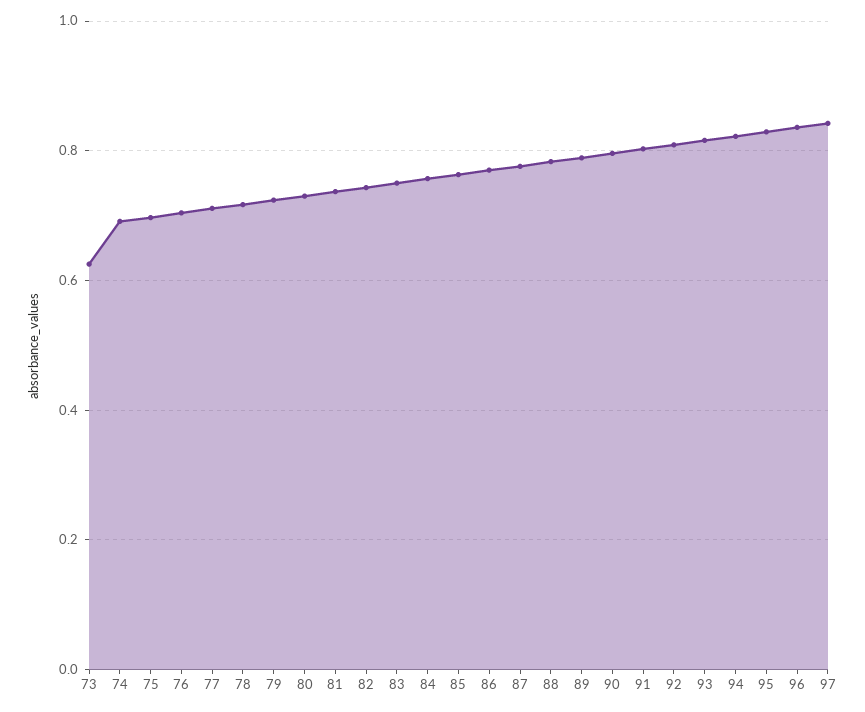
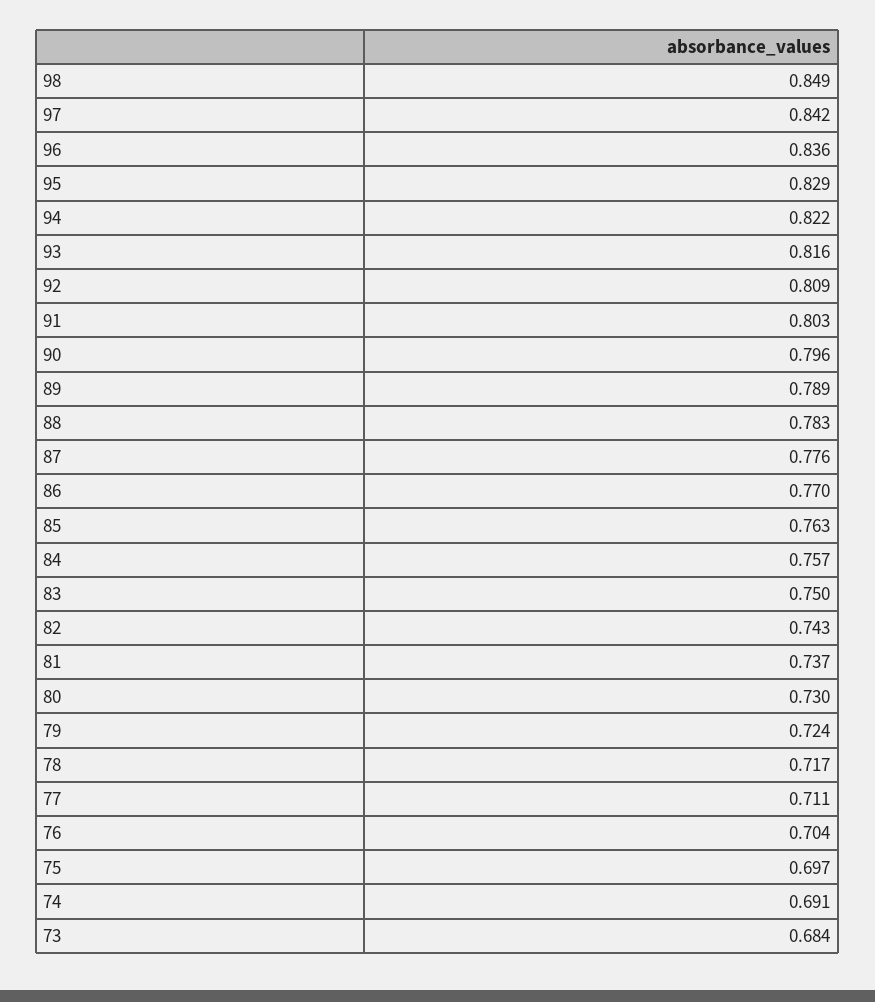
73: 0.62 -> 0.684
98: none -> 0.849

